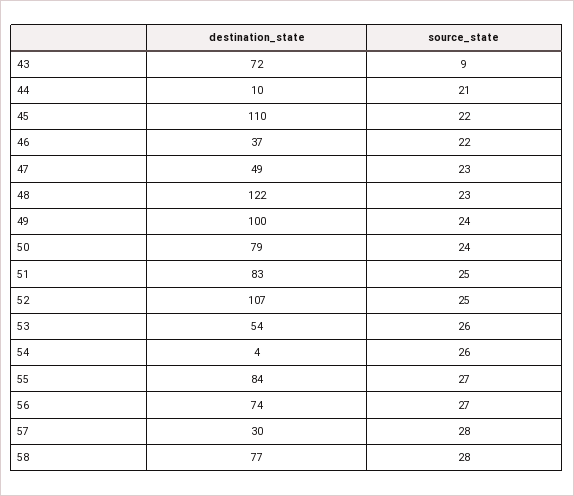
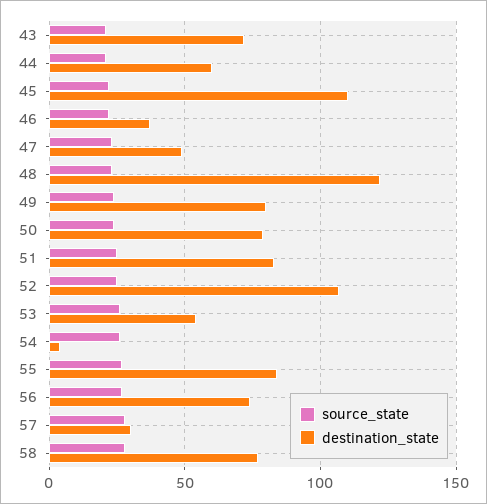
source_state, 43: 9 -> 20
destination_state, 44: 10 -> 60
destination_state, 49: 100 -> 80

